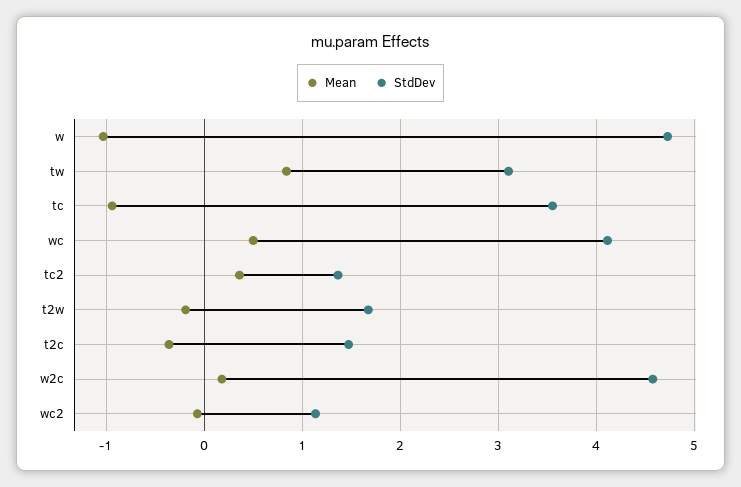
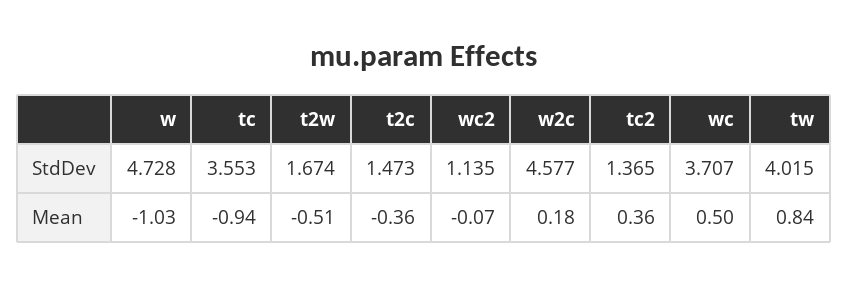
StdDev, tw: 3.1 -> 4.015
StdDev, wc: 4.1 -> 3.707
Mean, t2w: -0.2 -> -0.51

